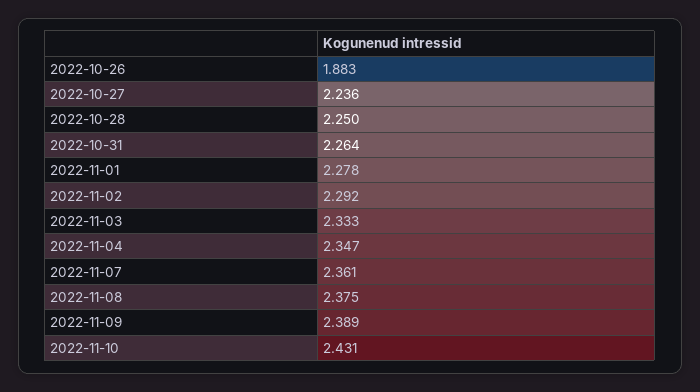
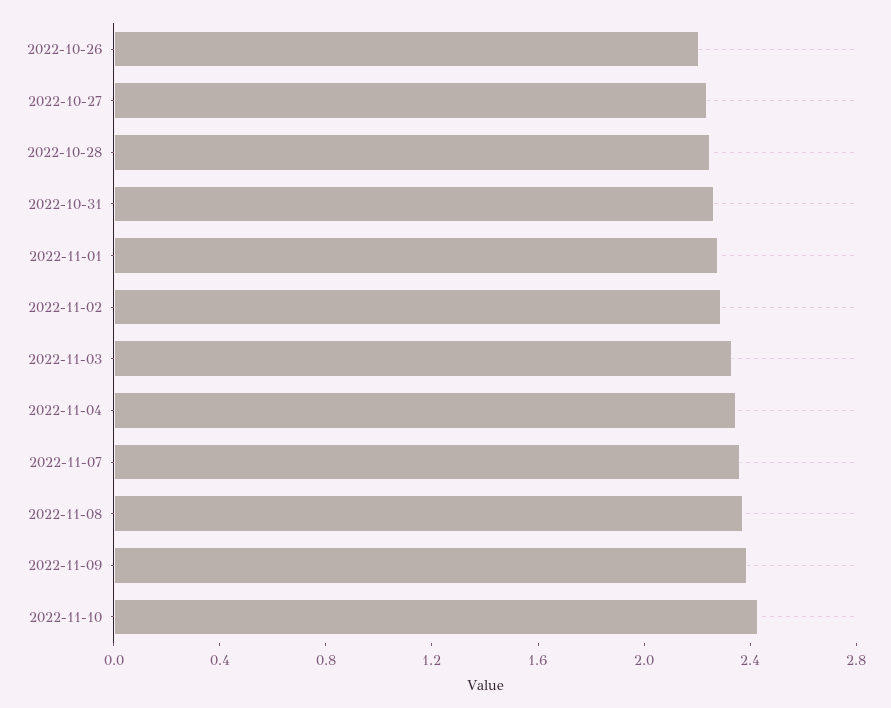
2022-10-26: 1.883 -> 2.2

